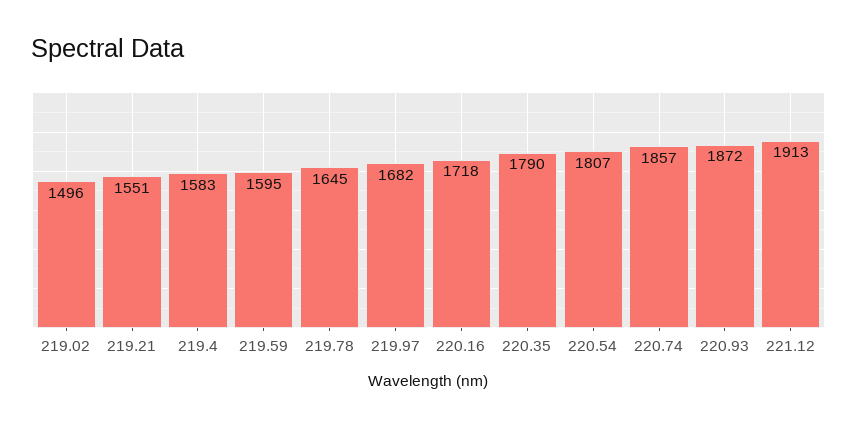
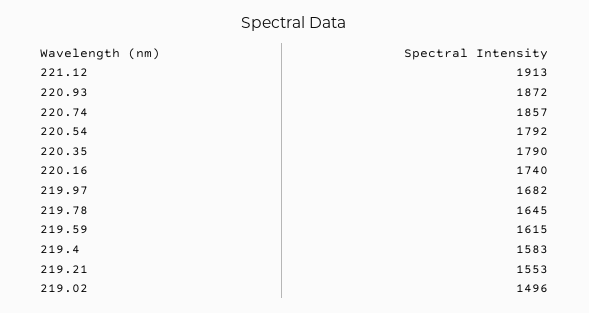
219.21: 1551 -> 1553
219.59: 1595 -> 1615
220.16: 1718 -> 1740
220.54: 1807 -> 1792

